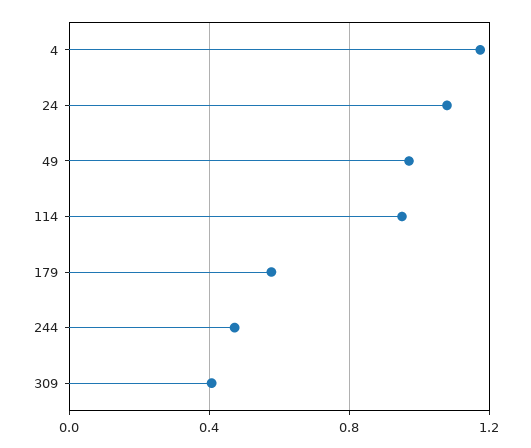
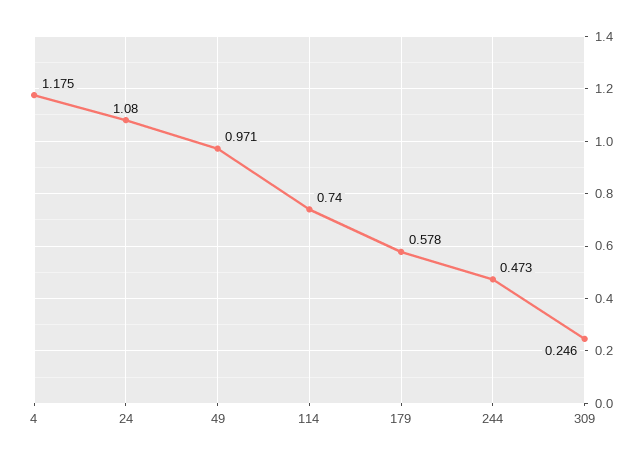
114: 0.95 -> 0.74
309: 0.4 -> 0.246

